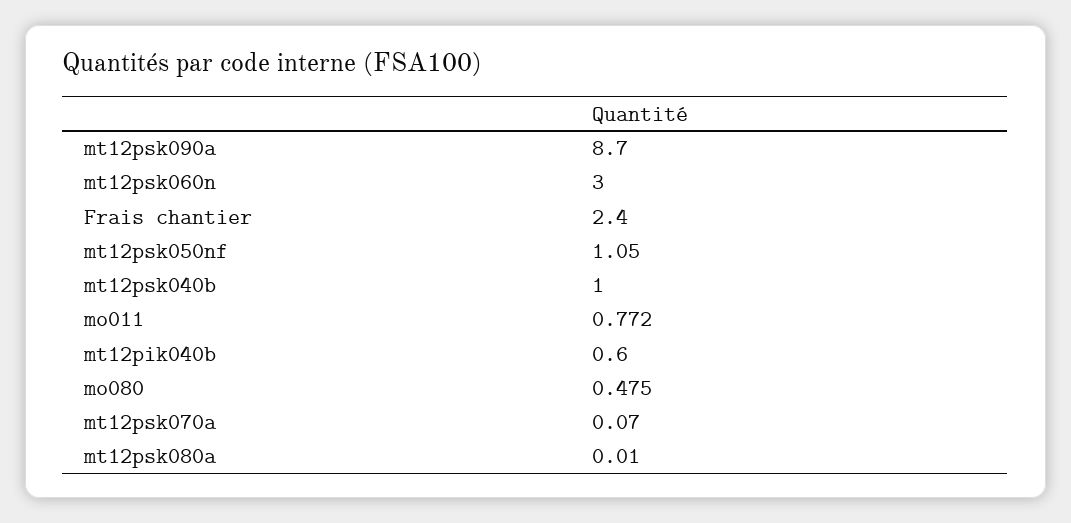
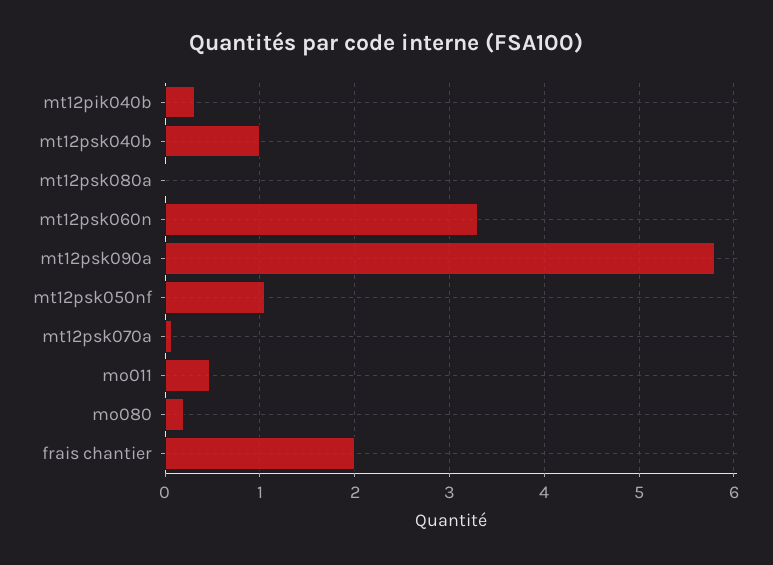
mt12psk090a: 8.7 -> 5.8
mt12psk060n: 3 -> 3.3
Frais chantier: 2.4 -> 2
mo011: 0.772 -> 0.5
mt12pik040b: 0.6 -> 0.3
mo080: 0.475 -> 0.2

